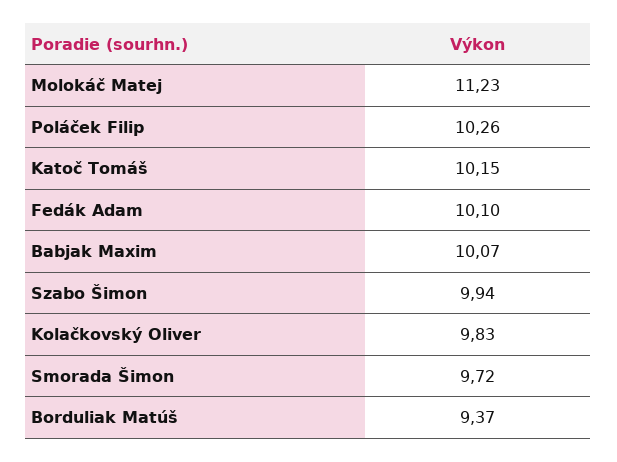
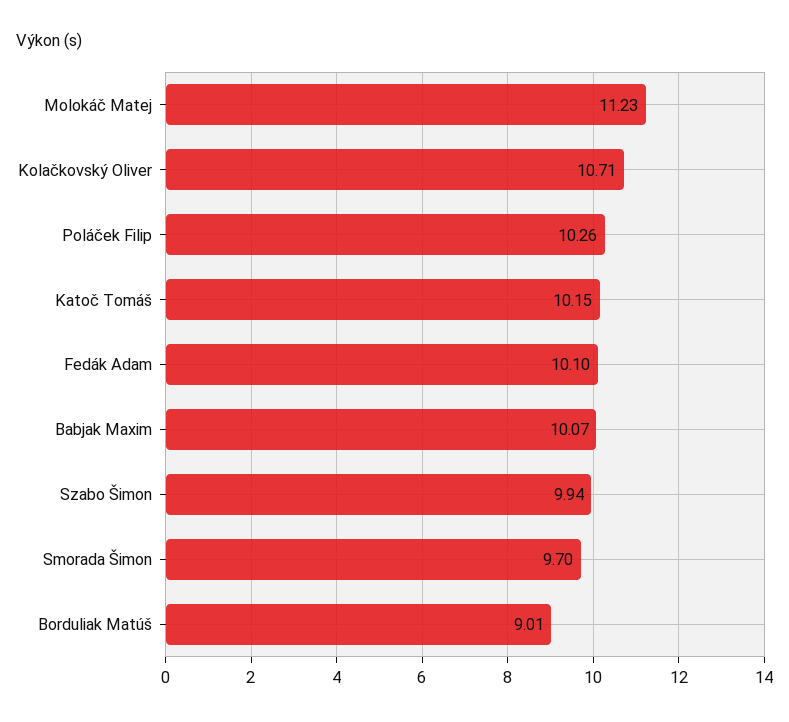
Kolačkovský Oliver: 9.83 -> 10.71
Smorada Šimon: 9.72 -> 9.7
Borduliak Matúš: 9.37 -> 9.01

